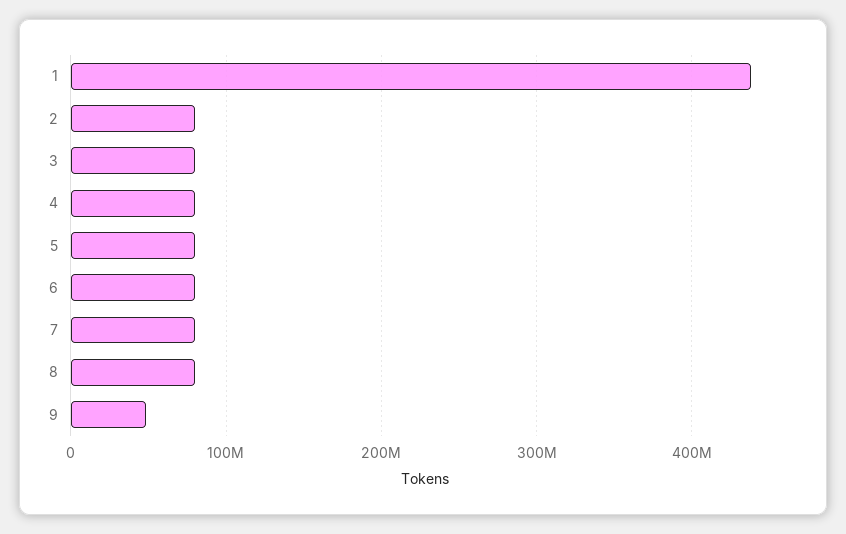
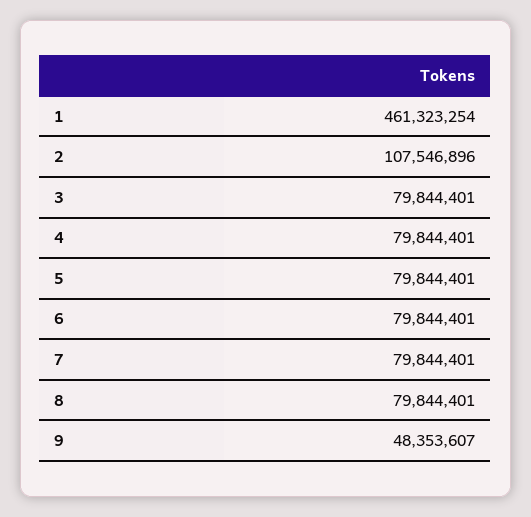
1: 440000000 -> 461323254
2: 80000000 -> 107546896

